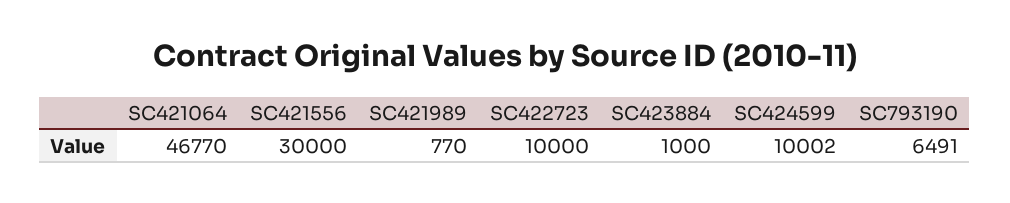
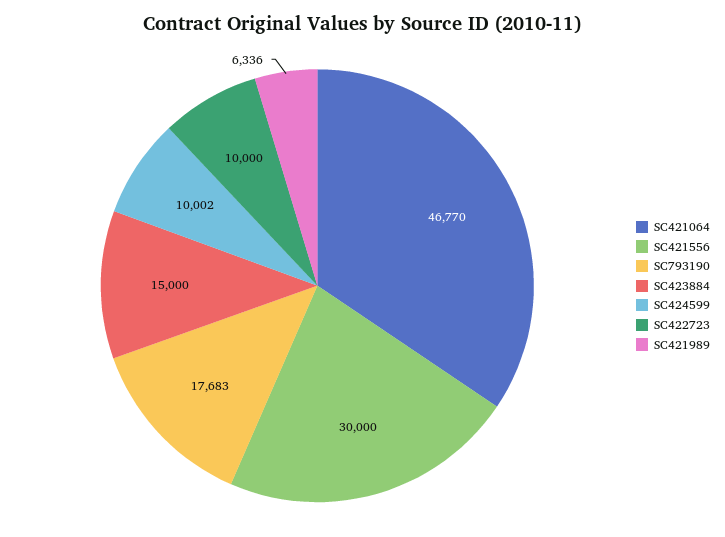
SC421989: 770 -> 6336
SC423884: 1000 -> 15000
SC793190: 6491 -> 17683

